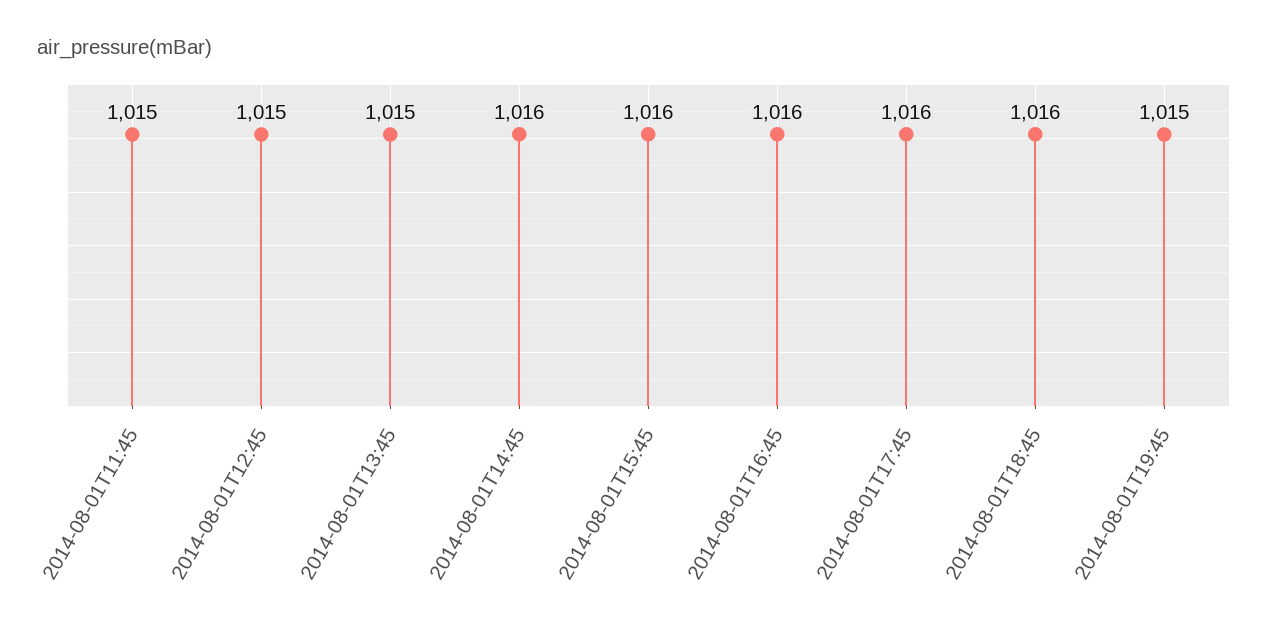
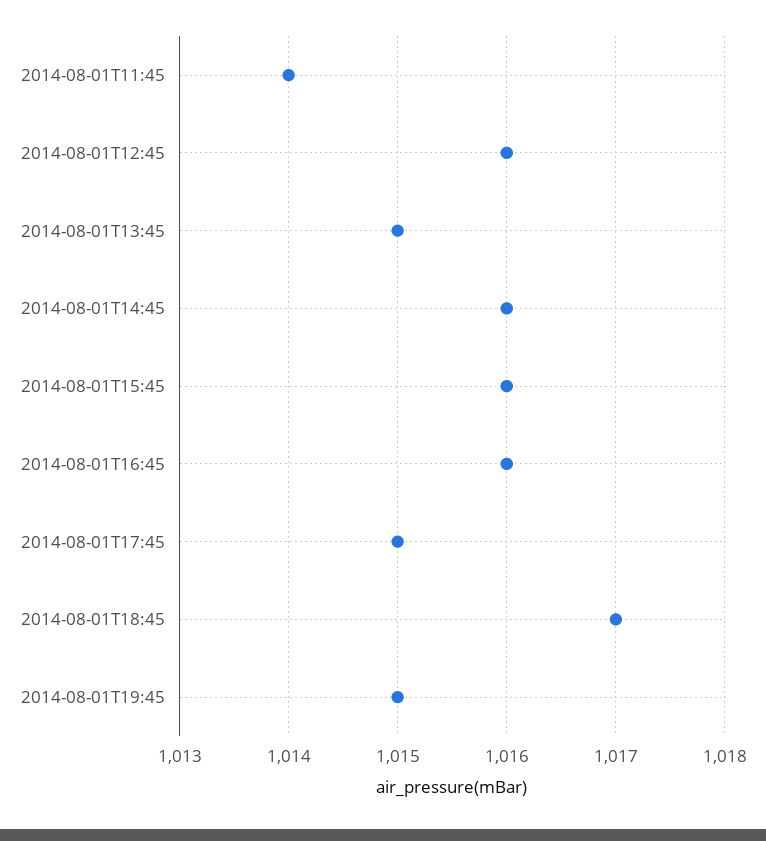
2014-08-01T11:45: 1015 -> 1014
2014-08-01T12:45: 1015 -> 1016
2014-08-01T17:45: 1016 -> 1015
2014-08-01T18:45: 1016 -> 1017

